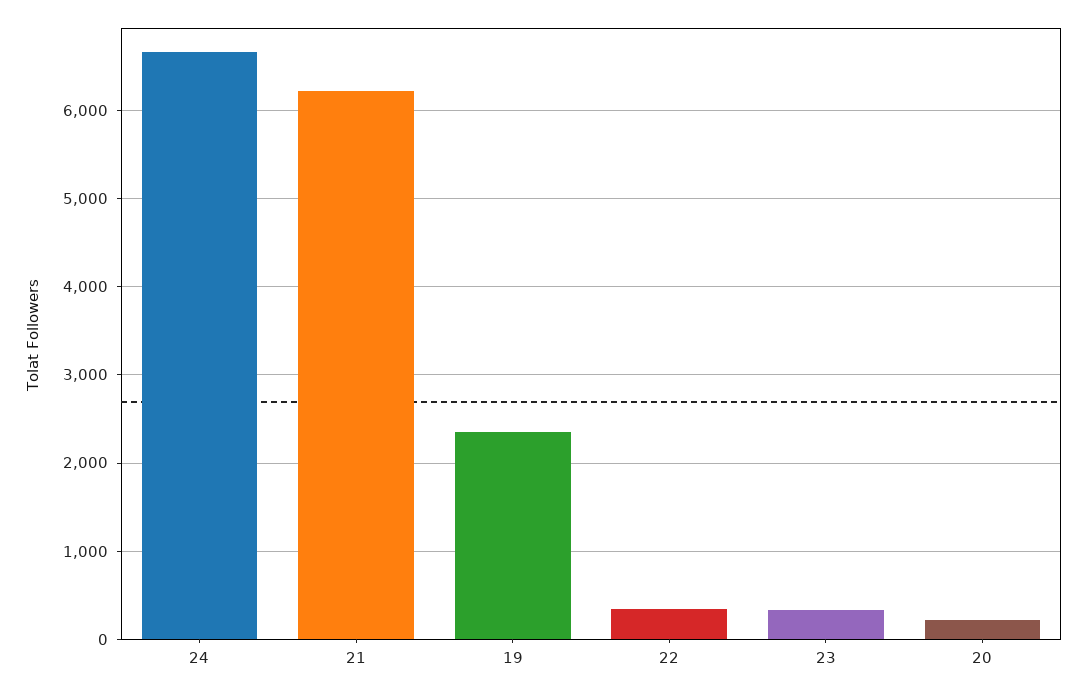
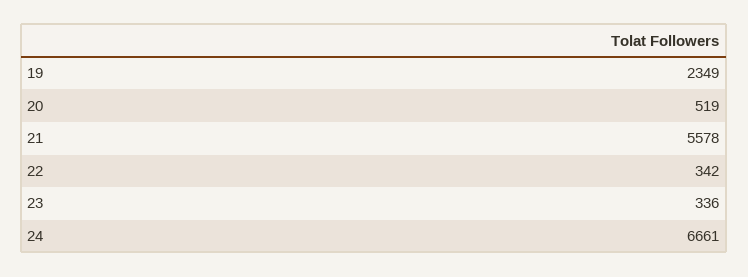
21: 6200 -> 5578
20: 200 -> 519

